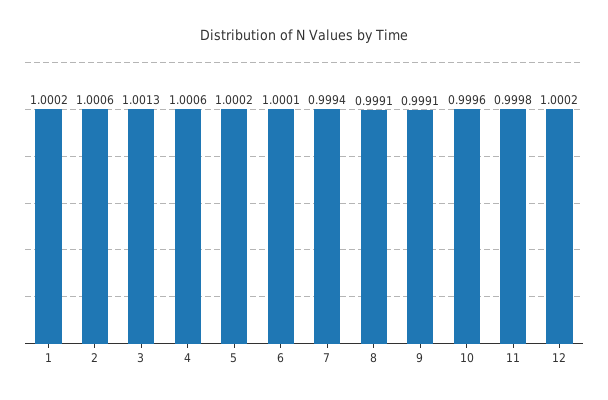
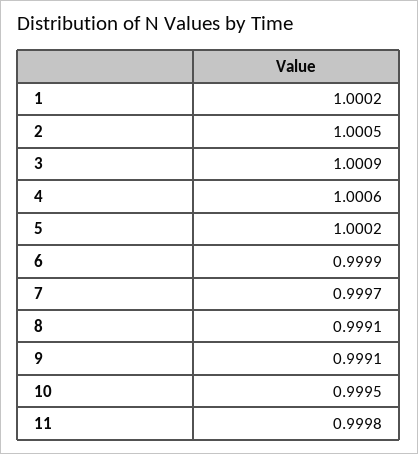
2: 1.0006 -> 1.0005
3: 1.0013 -> 1.0009
6: 1.0001 -> 0.9999
7: 0.9994 -> 0.9997
10: 0.9996 -> 0.9995
12: 1.0002 -> none

